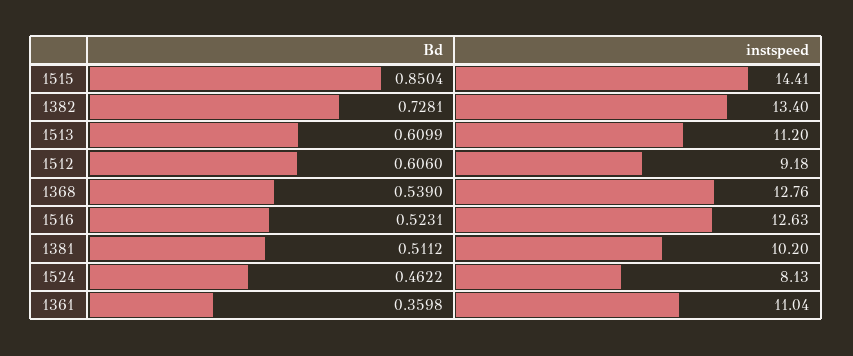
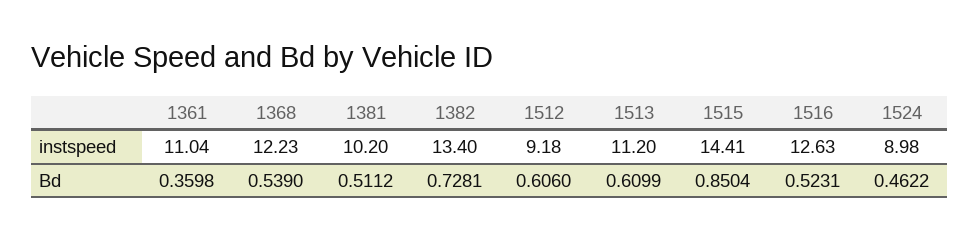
instspeed, 1368: 12.76 -> 12.23
instspeed, 1524: 8.13 -> 8.98

